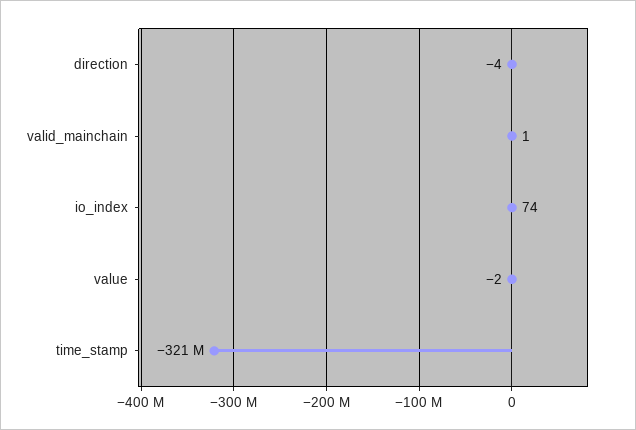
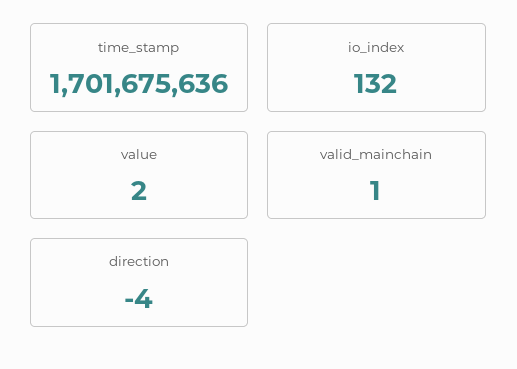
io_index: 74 -> 132
value: -2 -> 2
time_stamp: -321000000 -> 1701675636

